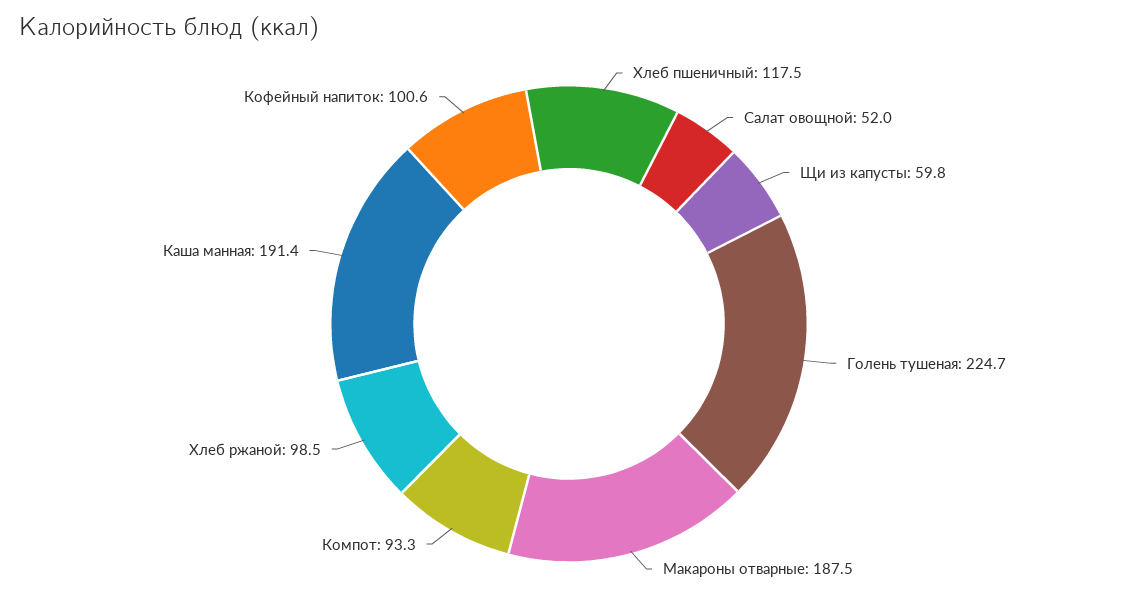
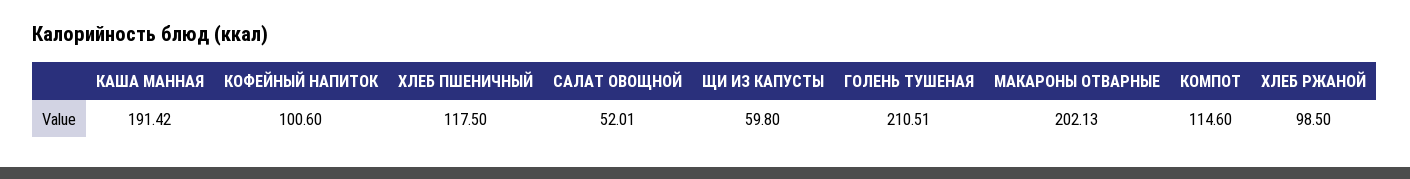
Голень тушеная: 224.7 -> 210.51
Макароны отварные: 187.5 -> 202.13
Компот: 93.3 -> 114.6

